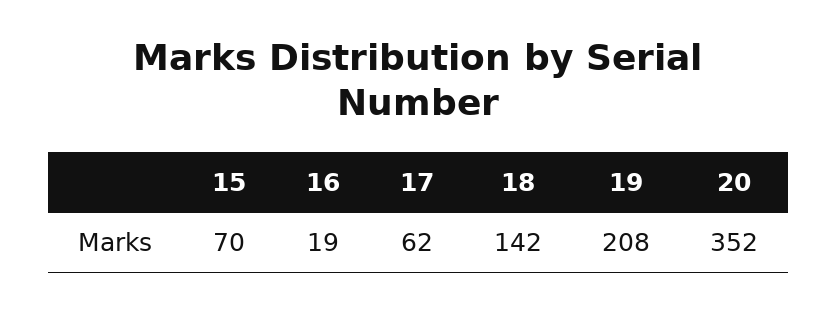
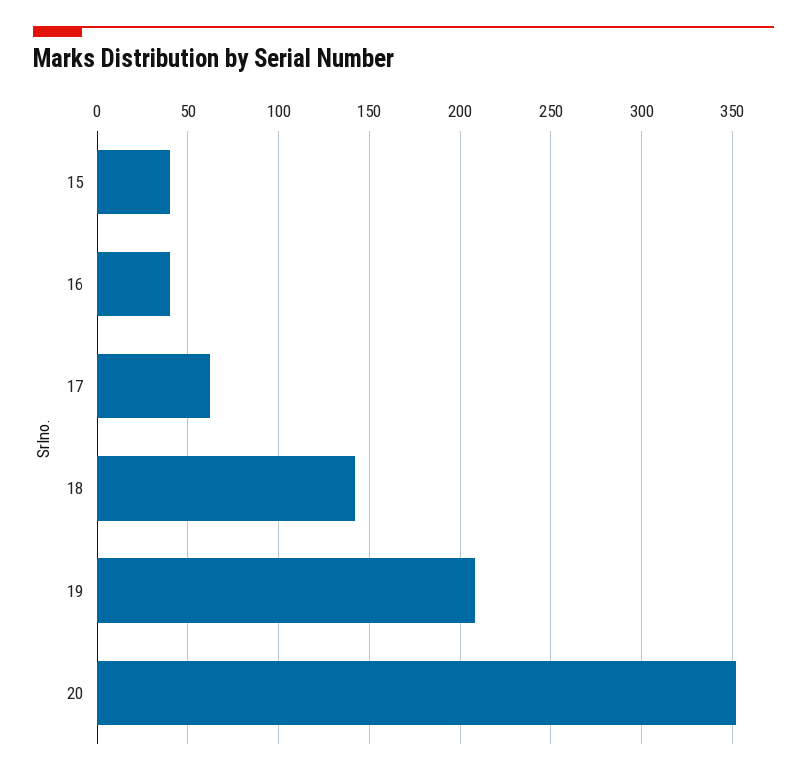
15: 70 -> 40
16: 19 -> 40

